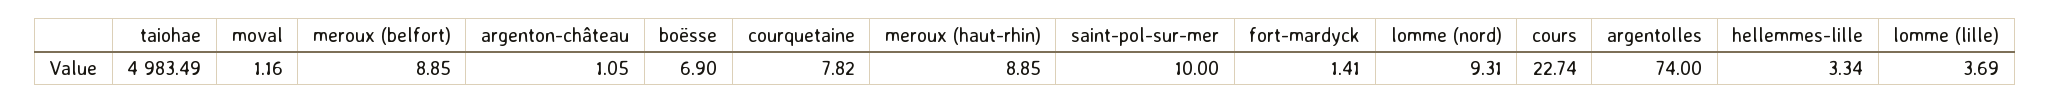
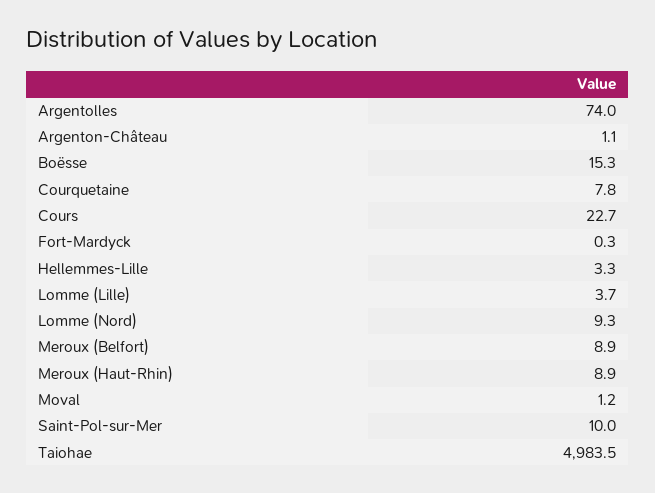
boësse: 6.9 -> 15.3
fort-mardyck: 1.41 -> 0.3

